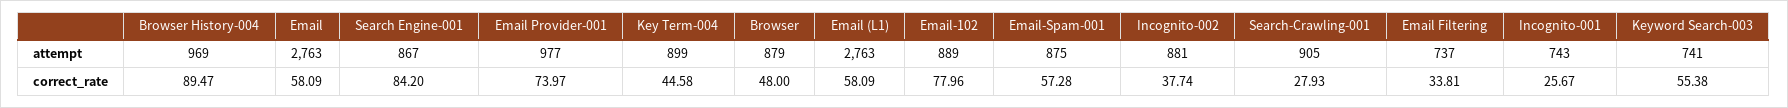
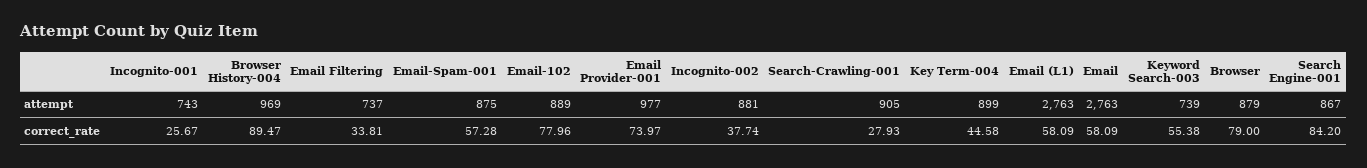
Keyword Search-003, attempt: 741 -> 739
Browser, correct_rate: 48 -> 79

